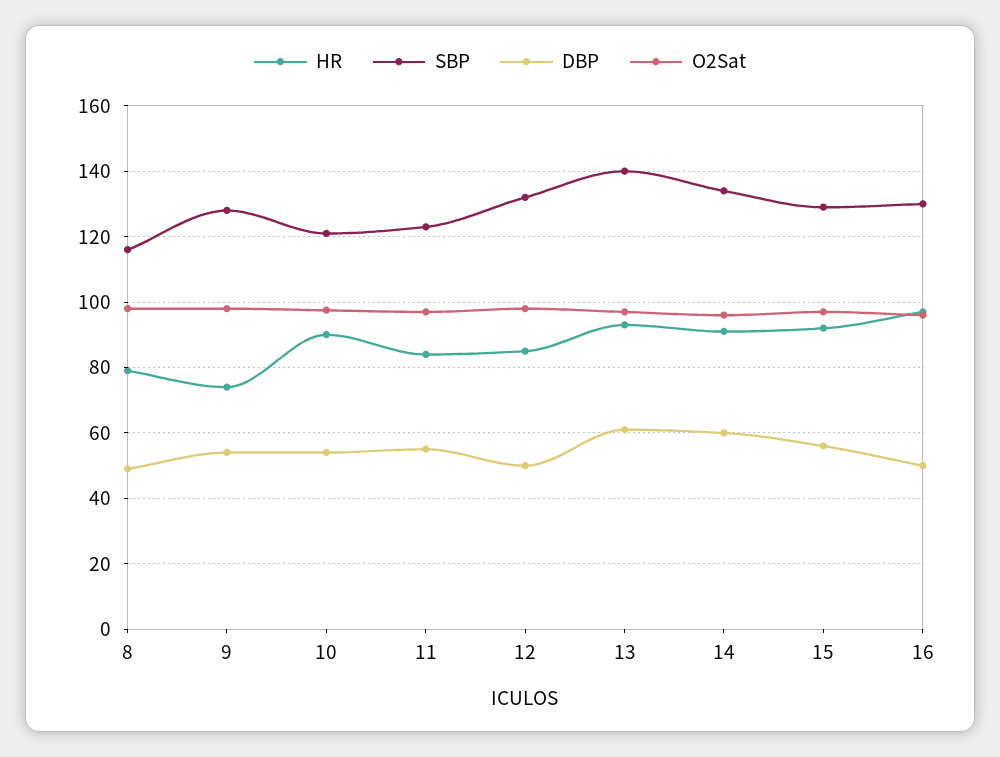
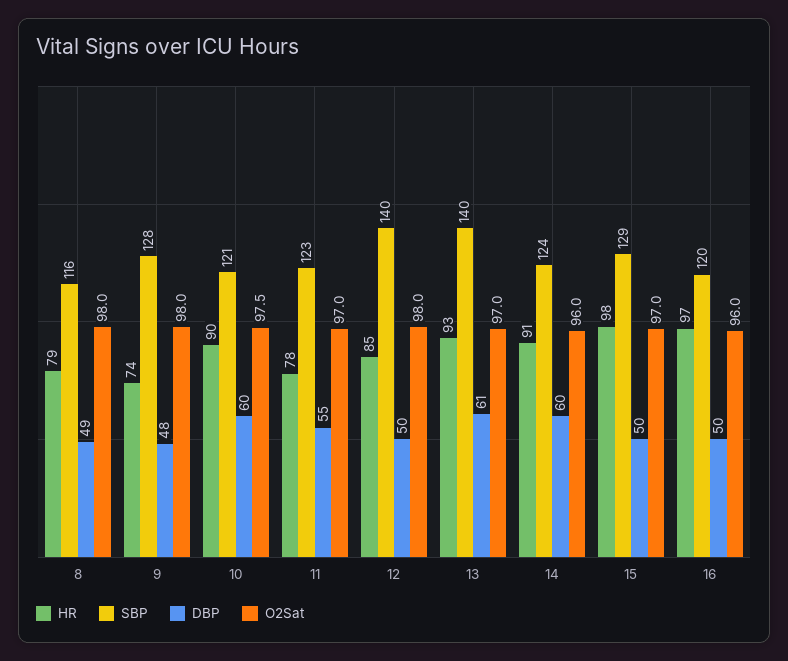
DBP, 9: 54 -> 48
DBP, 10: 54 -> 60
HR, 11: 84 -> 78
SBP, 12: 132 -> 140
SBP, 14: 134 -> 124
HR, 15: 92 -> 98
DBP, 15: 56 -> 50
SBP, 16: 130 -> 120

